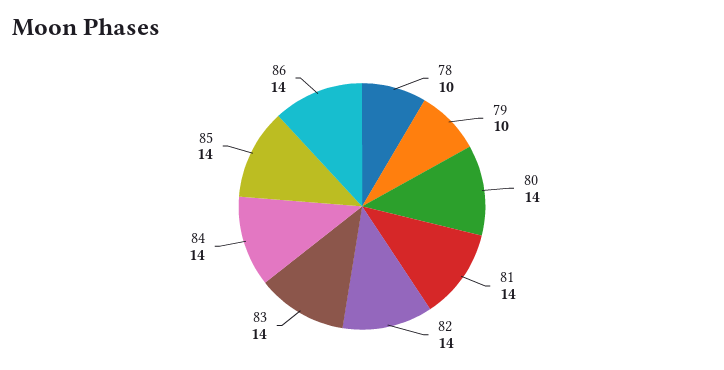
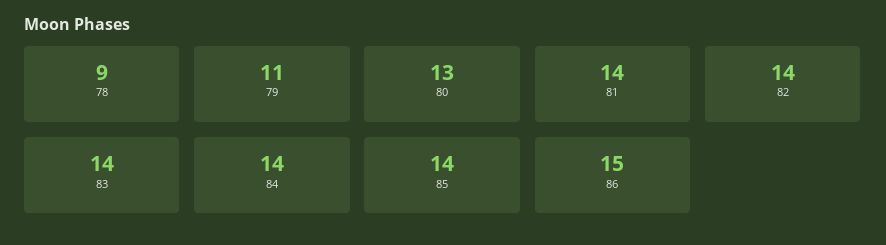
78: 10 -> 9
79: 10 -> 11
80: 14 -> 13
86: 14 -> 15

